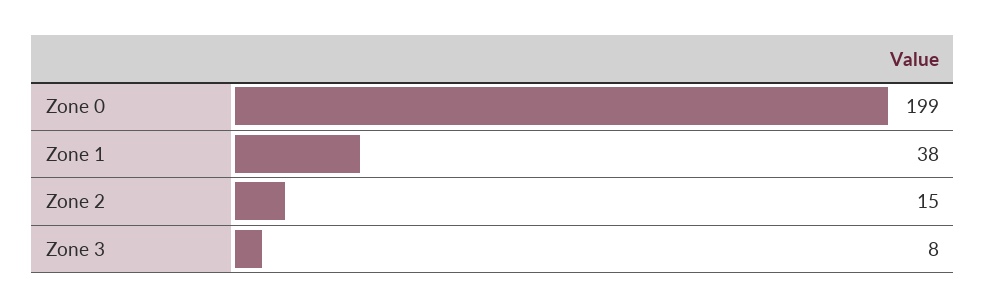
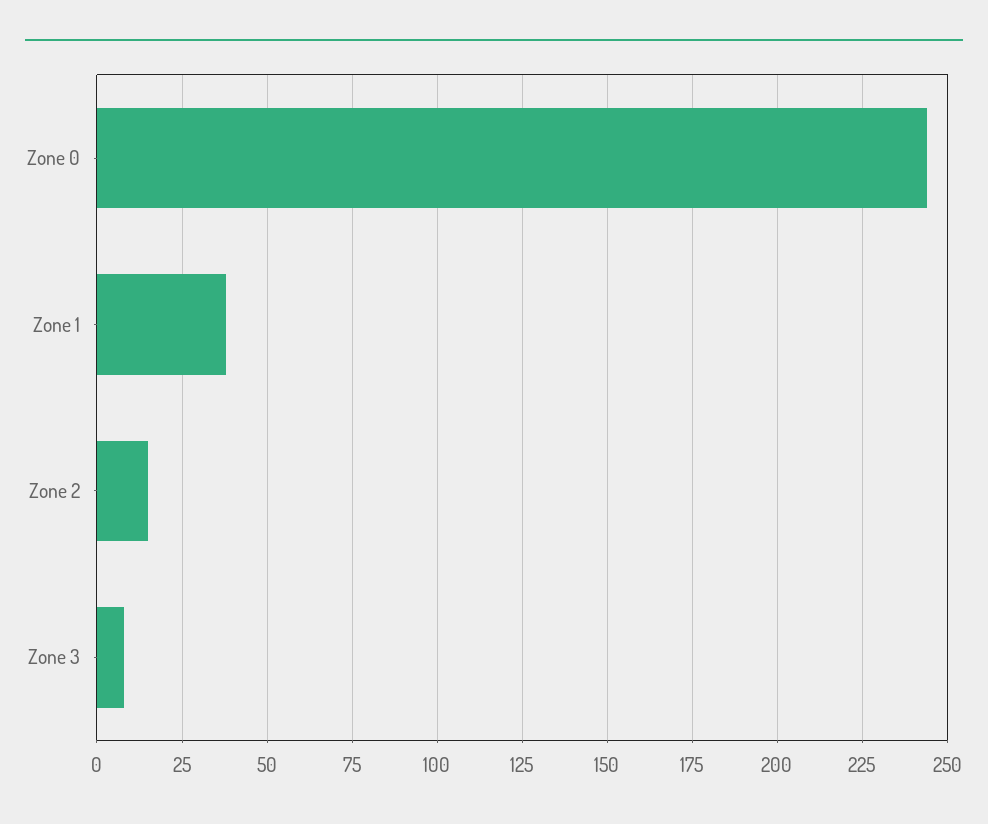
Zone 0: 199 -> 245

